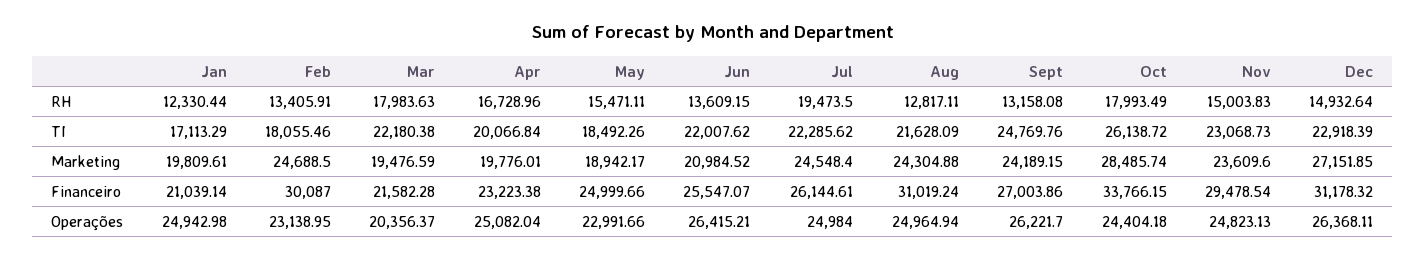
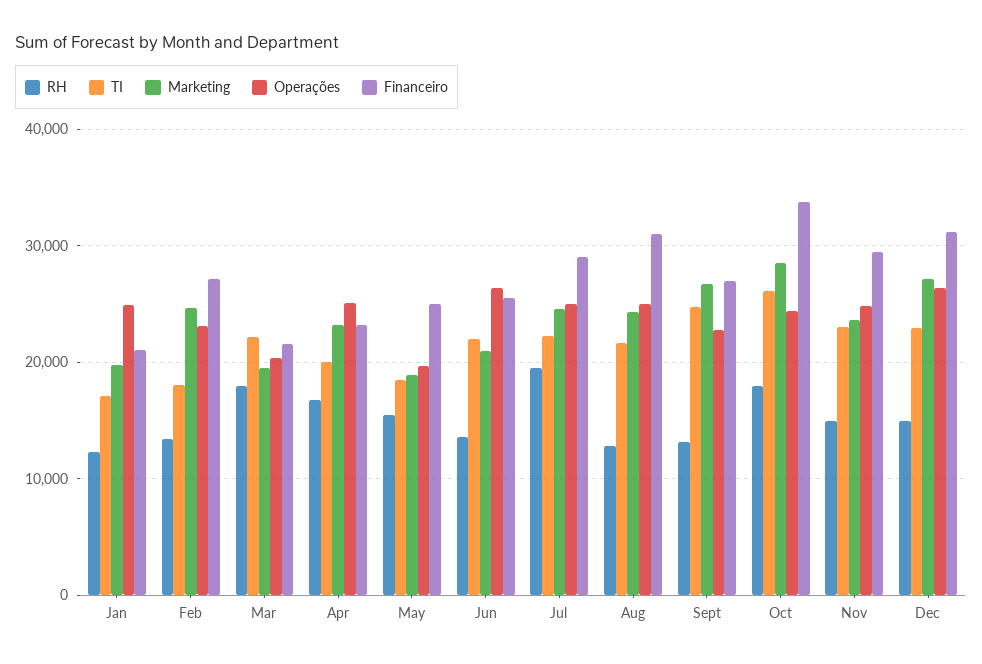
Marketing, Apr: 19776.01 -> 23000
Marketing, Sept: 24189.15 -> 27000
Financeiro, Feb: 30087 -> 27000
Financeiro, Jul: 26144.61 -> 29000
Operações, May: 22991.66 -> 20000
Operações, Sept: 26221.7 -> 23000

